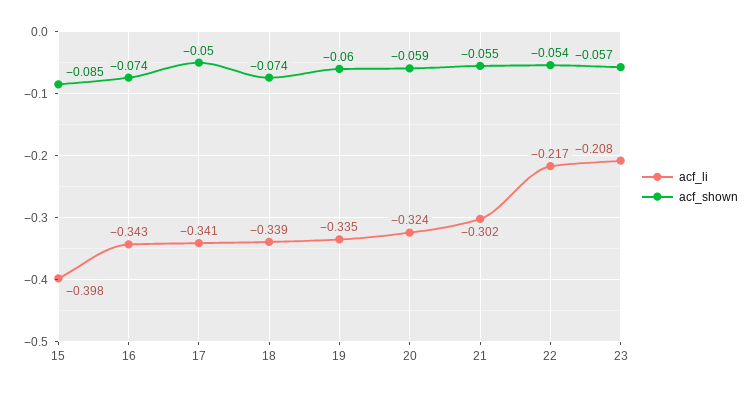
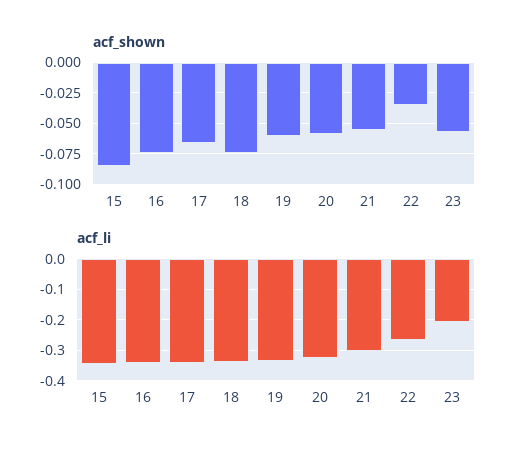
acf_li, 15: -0.398 -> -0.34
acf_shown, 17: -0.05 -> -0.065
acf_li, 22: -0.217 -> -0.26
acf_shown, 22: -0.054 -> -0.035

